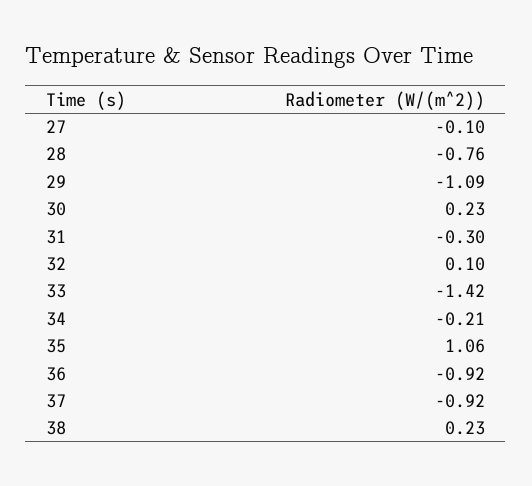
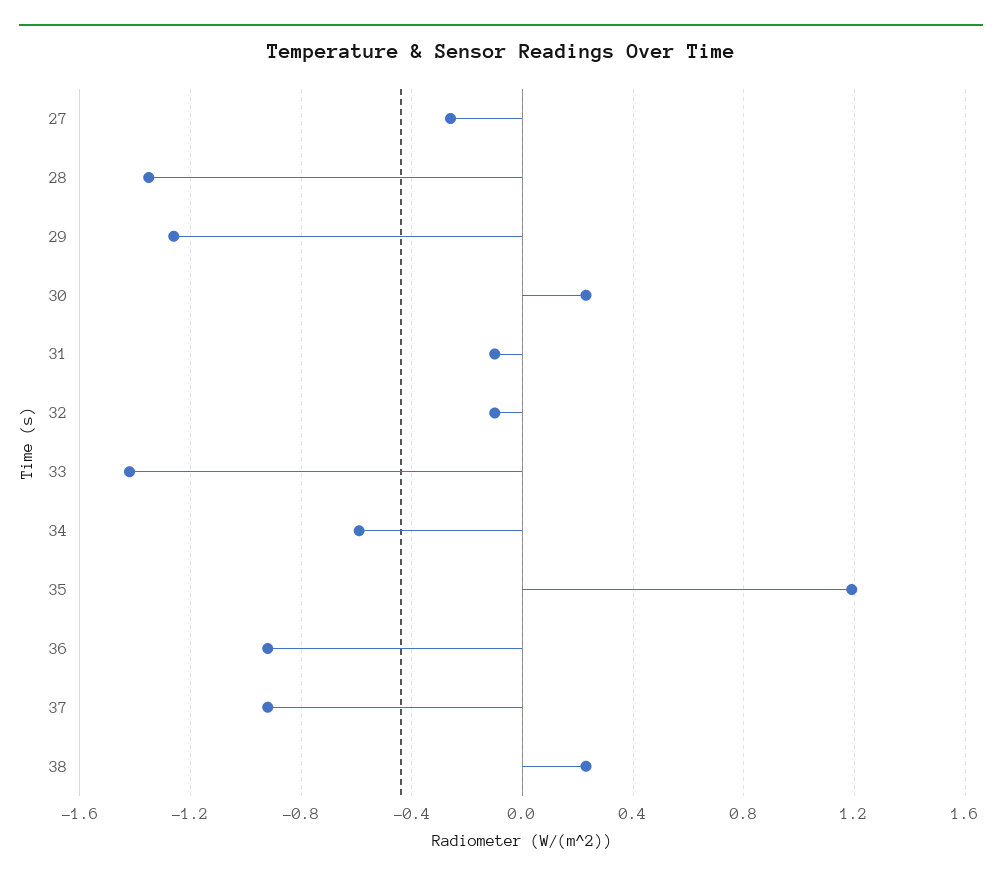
27: -0.1 -> -0.25
28: -0.76 -> -1.35
29: -1.09 -> -1.25
31: -0.3 -> -0.1
32: 0.1 -> -0.1
34: -0.21 -> -0.6
35: 1.06 -> 1.2

